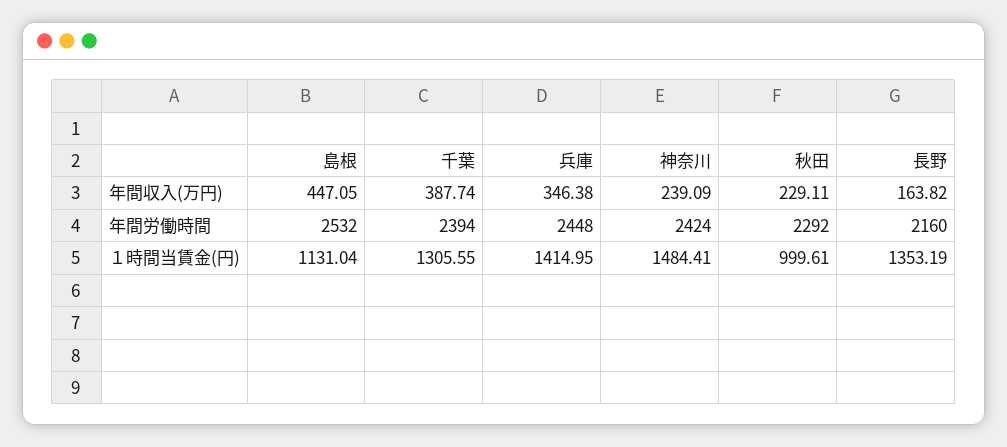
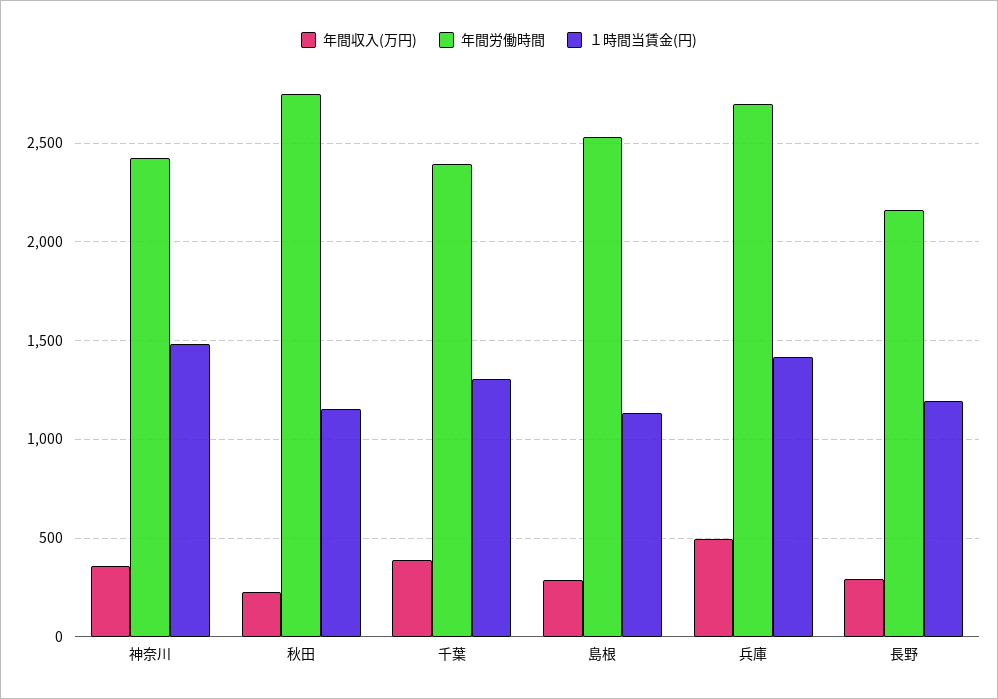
年間収入(万円), 島根: 447.05 -> 300
年間収入(万円), 兵庫: 346.38 -> 500
年間収入(万円), 神奈川: 239.09 -> 350
年間収入(万円), 長野: 163.82 -> 300
年間労働時間, 兵庫: 2448 -> 2700
年間労働時間, 秋田: 2292 -> 2750
１時間当賃金(円), 秋田: 999.61 -> 1150
１時間当賃金(円), 長野: 1353.19 -> 1200

